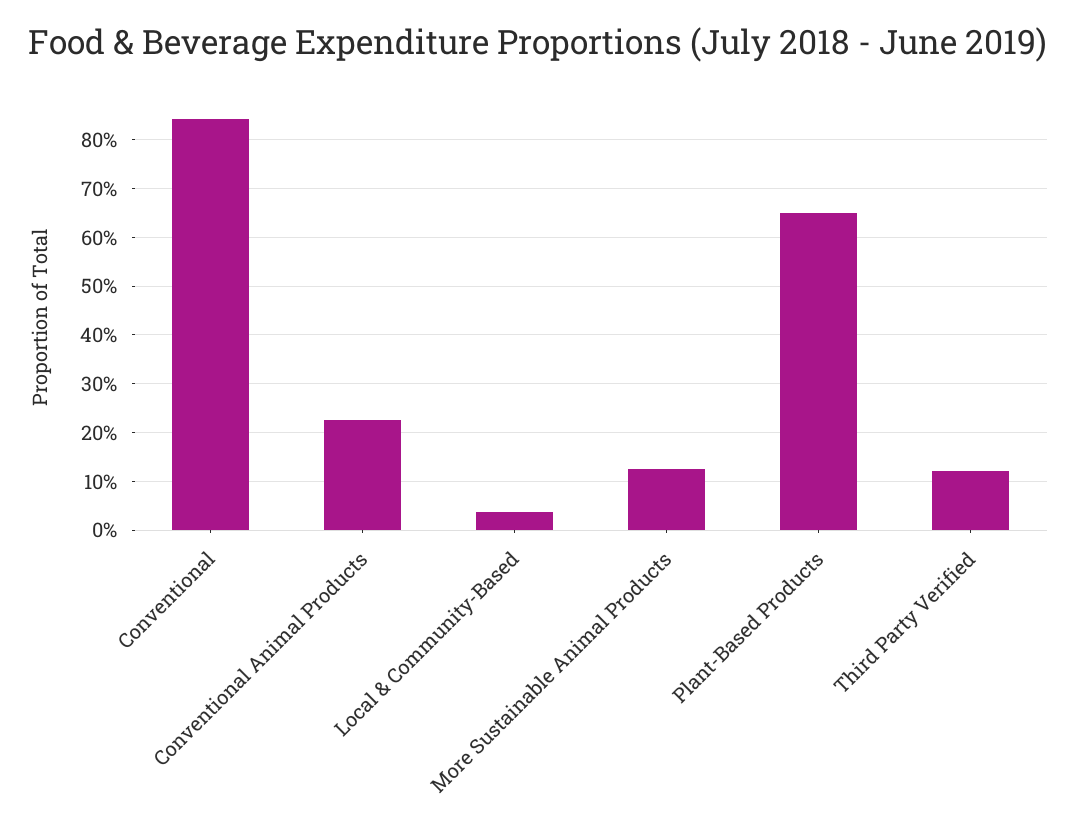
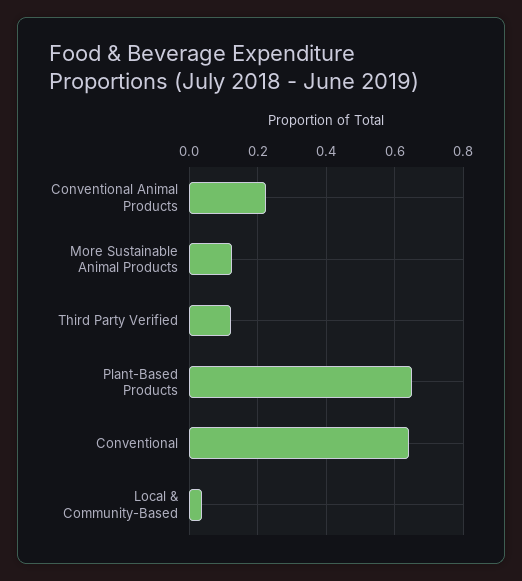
Conventional: 0.84 -> 0.64

